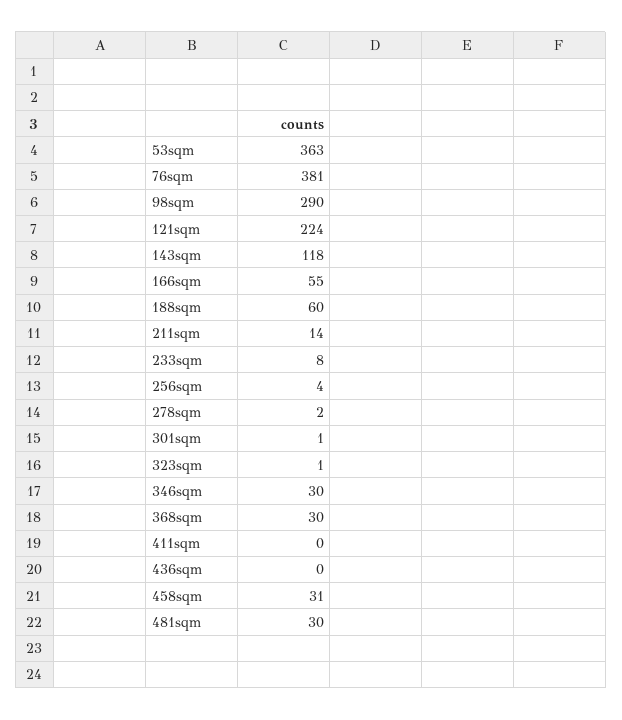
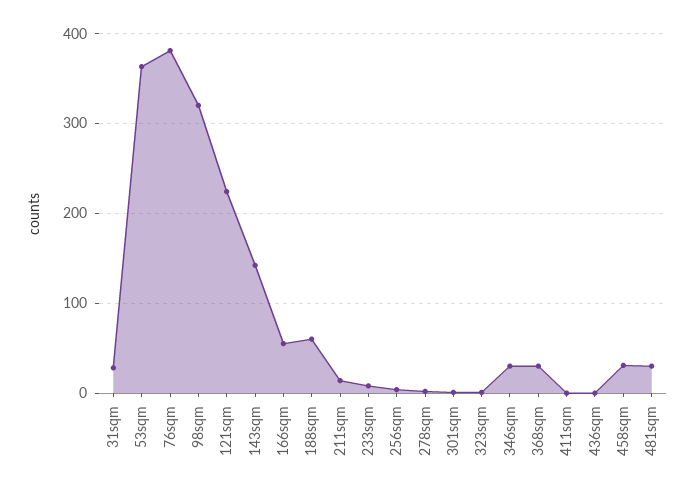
98sqm: 290 -> 320
143sqm: 118 -> 140
31sqm: none -> 30

